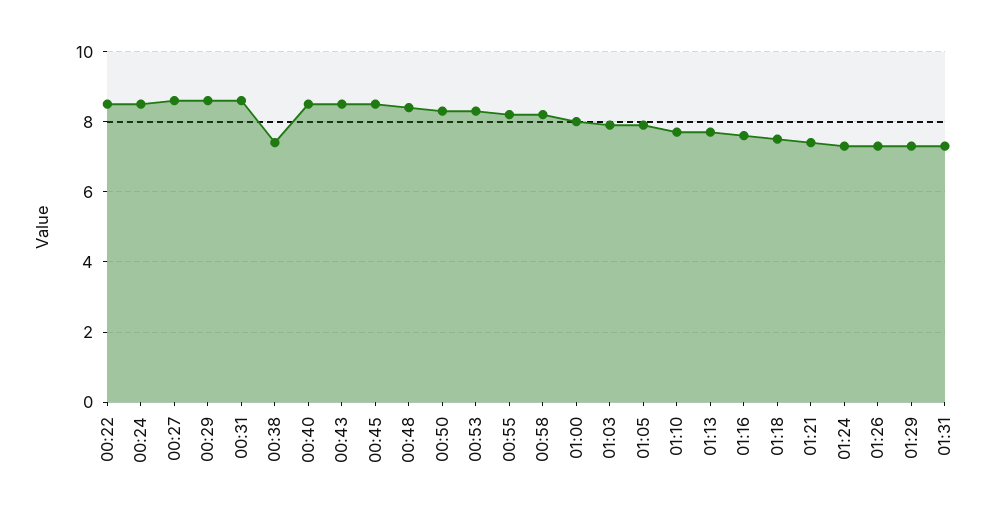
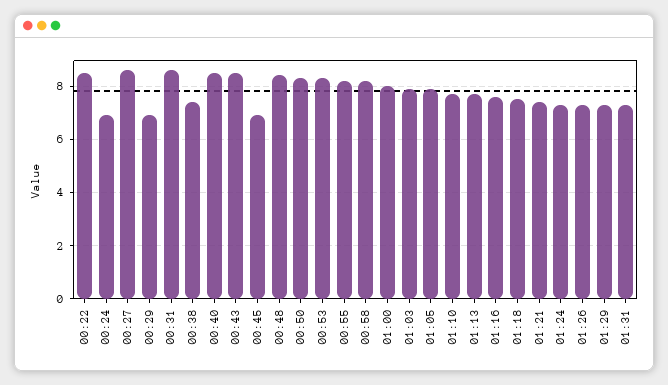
00:24: 8.5 -> 7
00:29: 8.5 -> 7
00:45: 8.5 -> 7

